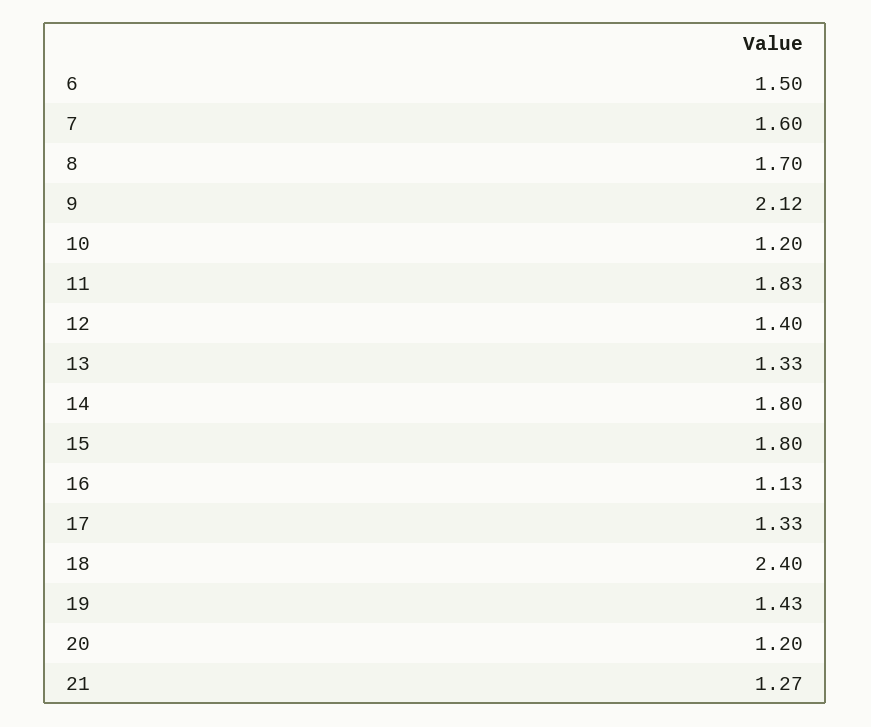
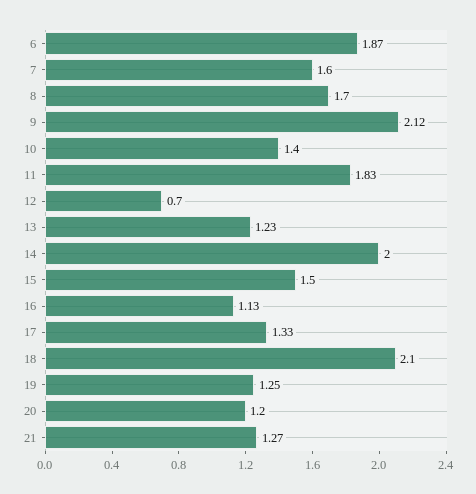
6: 1.5 -> 1.87
10: 1.2 -> 1.4
12: 1.4 -> 0.7
13: 1.33 -> 1.23
14: 1.8 -> 2
15: 1.8 -> 1.5
18: 2.4 -> 2.1
19: 1.43 -> 1.25

